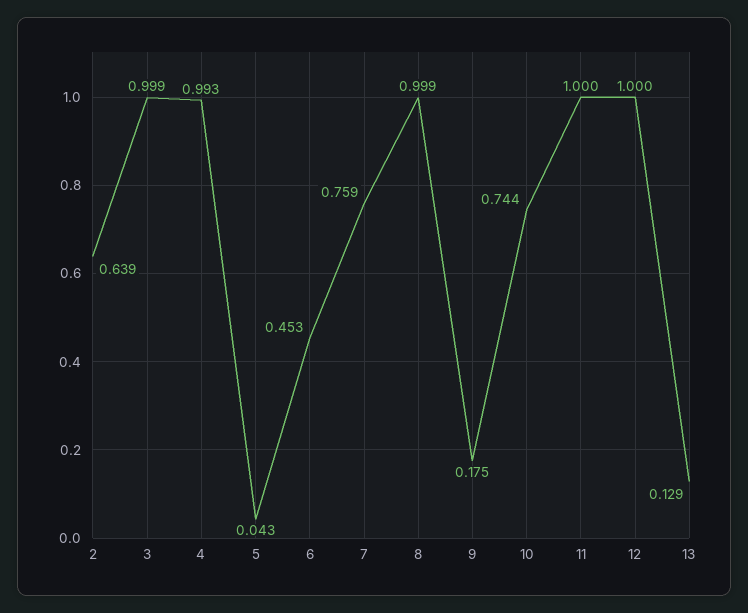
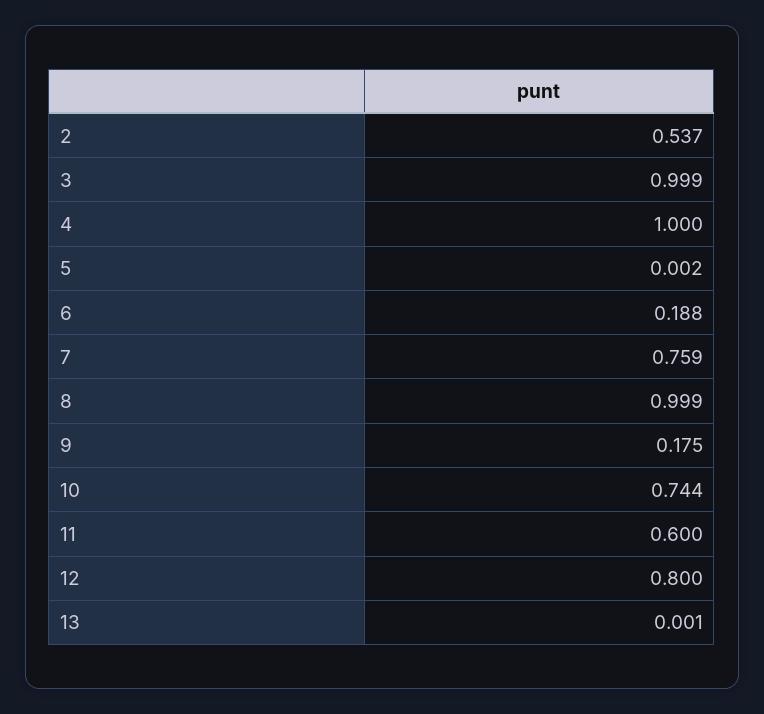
2: 0.639 -> 0.537
4: 0.993 -> 1
5: 0.043 -> 0.002
6: 0.453 -> 0.188
11: 1 -> 0.6
12: 1 -> 0.8
13: 0.129 -> 0.001

